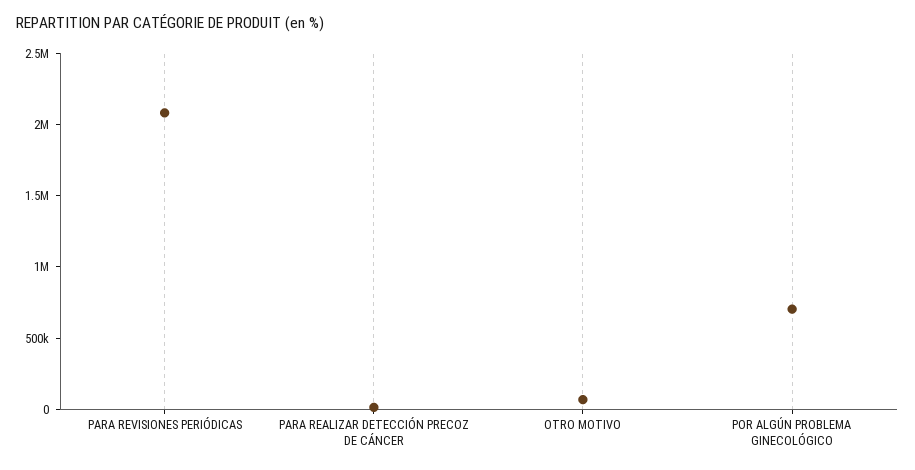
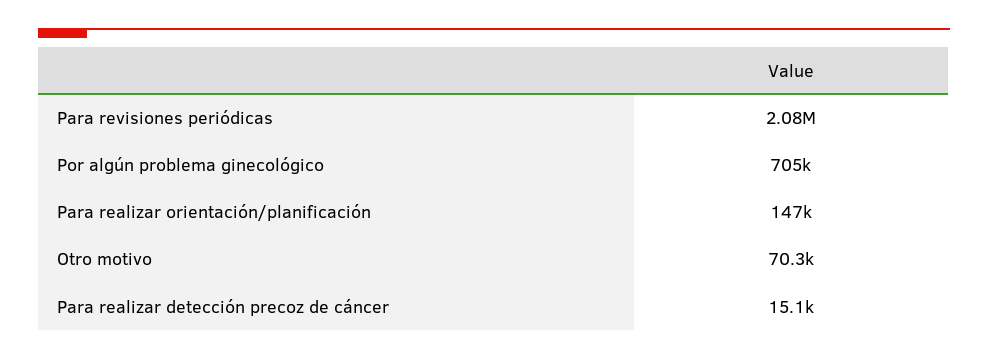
Para realizar orientación/planificación: none -> 147000

